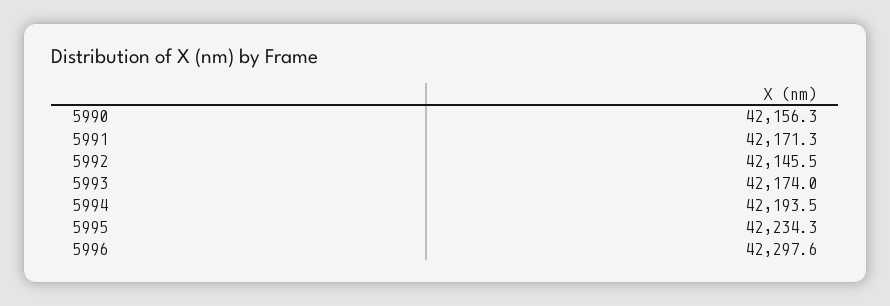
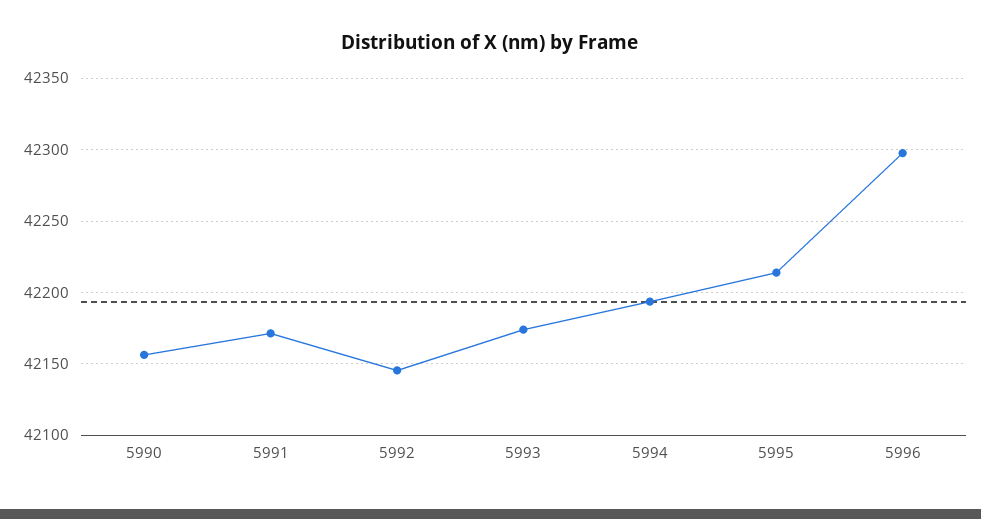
5995: 42234.3 -> 42215

